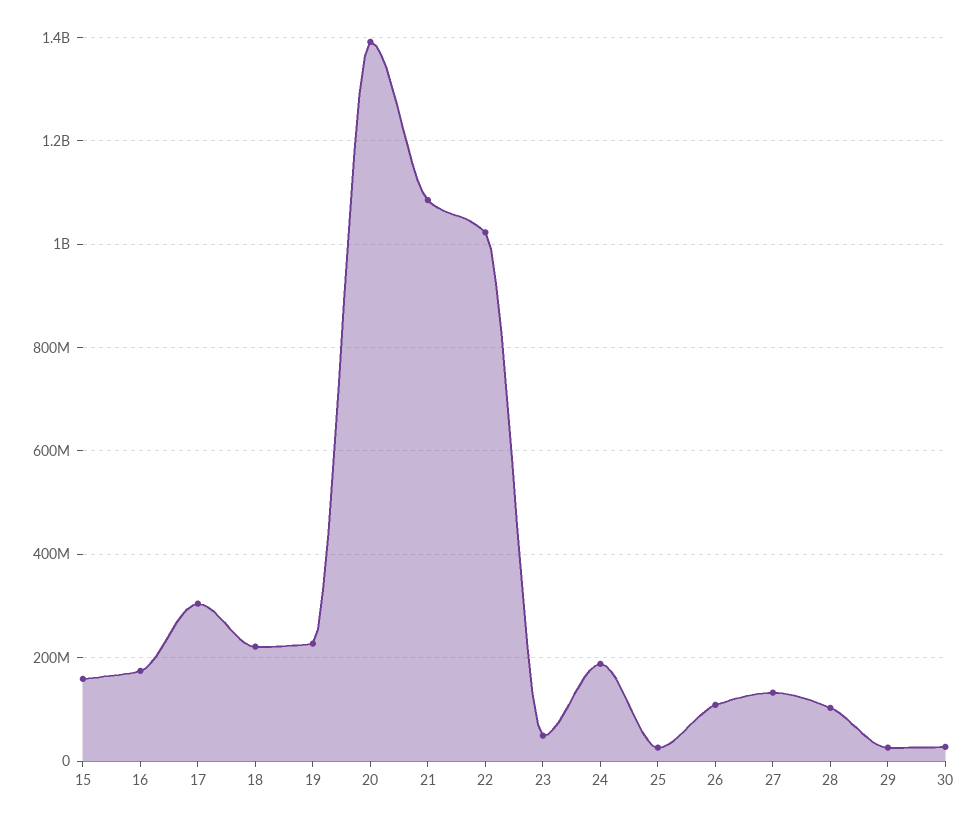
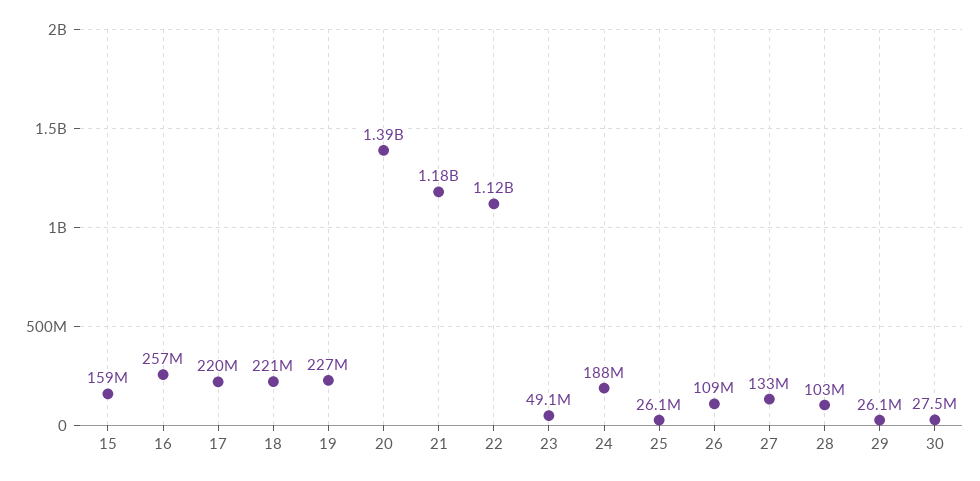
16: 180000000 -> 257000000
17: 300000000 -> 220000000
21: 1080000000 -> 1180000000
22: 1020000000 -> 1120000000

